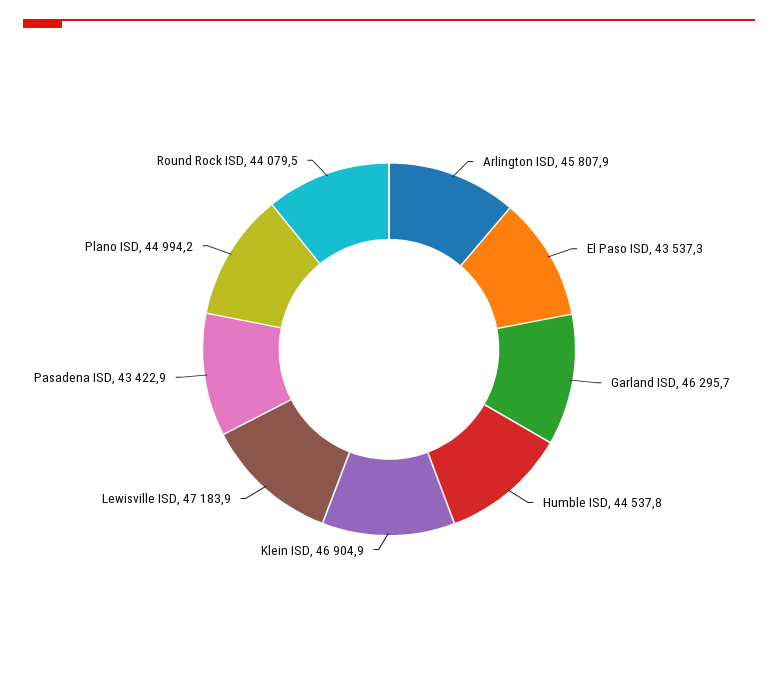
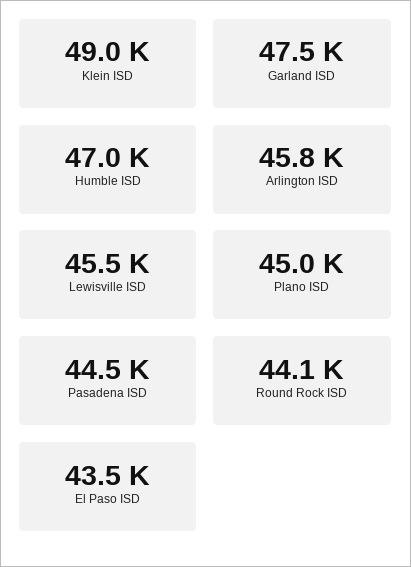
Garland ISD: 46295.7 -> 47500
Humble ISD: 44537.8 -> 47000
Klein ISD: 46904.9 -> 49000
Lewisville ISD: 47183.9 -> 45500
Pasadena ISD: 43422.9 -> 44500

